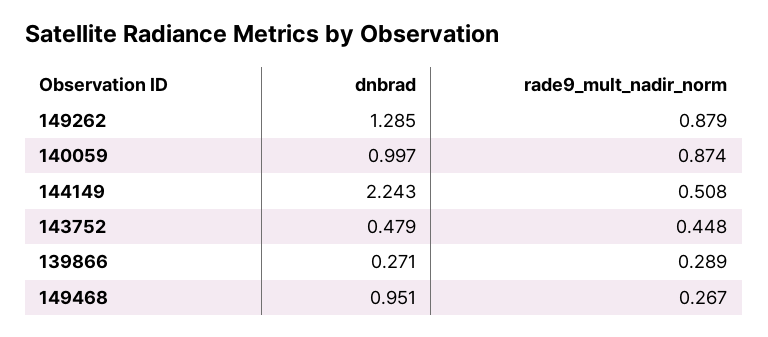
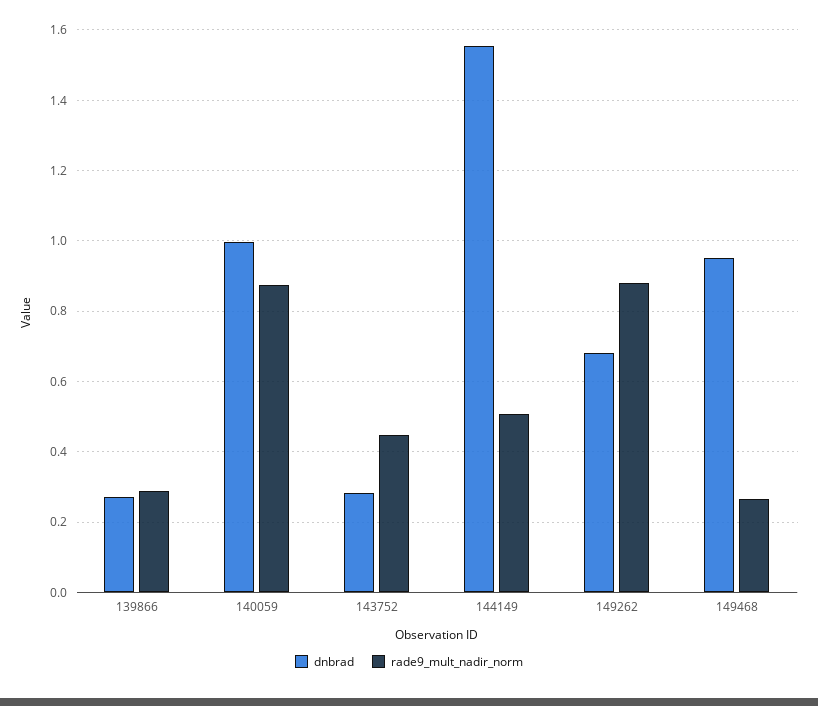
dnbrad, 149262: 1.285 -> 0.68
dnbrad, 144149: 2.243 -> 1.56
dnbrad, 143752: 0.479 -> 0.28

